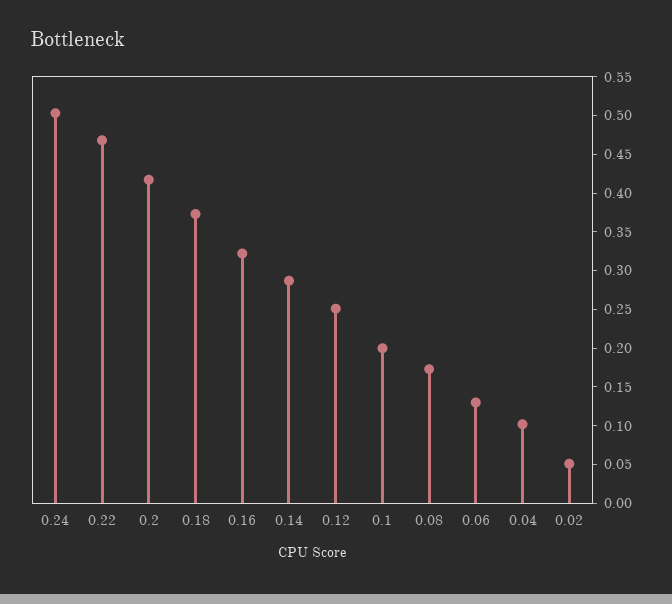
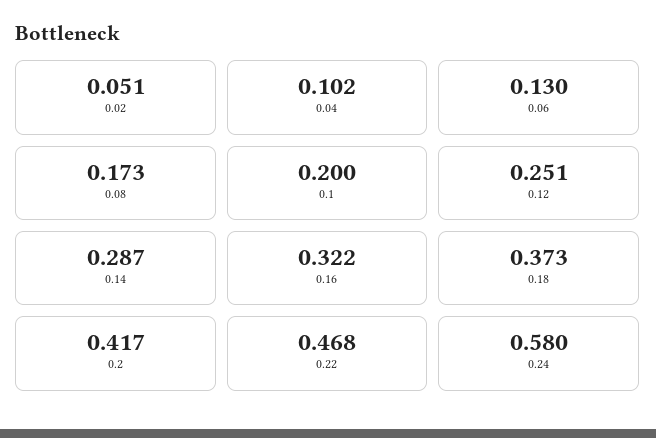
0.24: 0.5 -> 0.58

